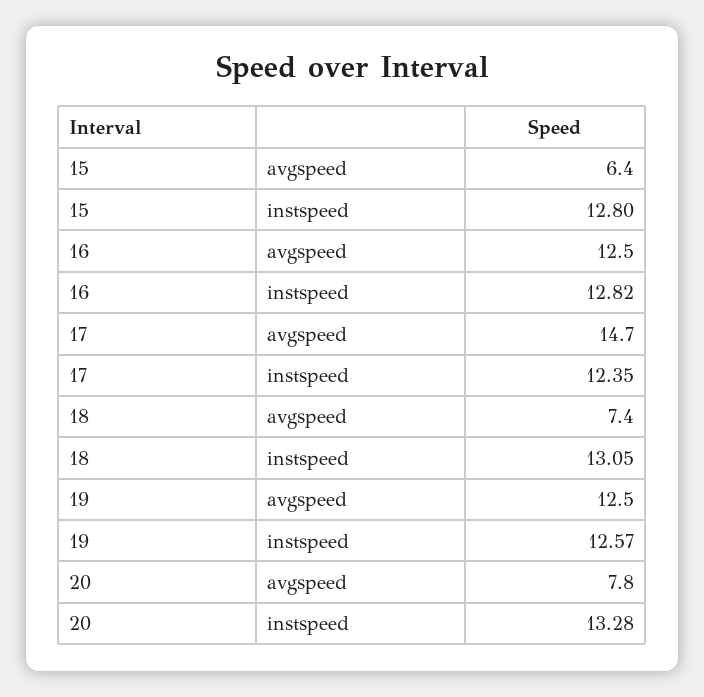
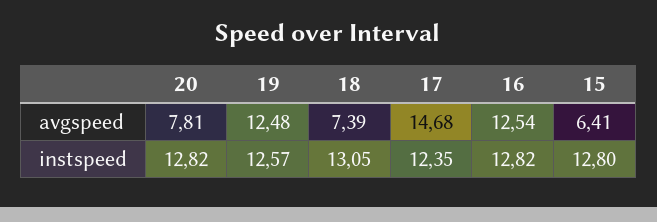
20, instspeed: 13.28 -> 12.82

